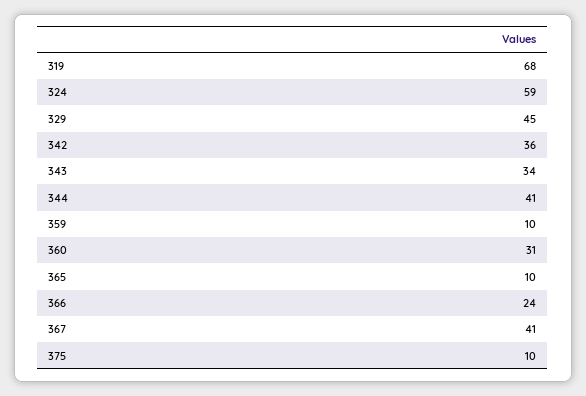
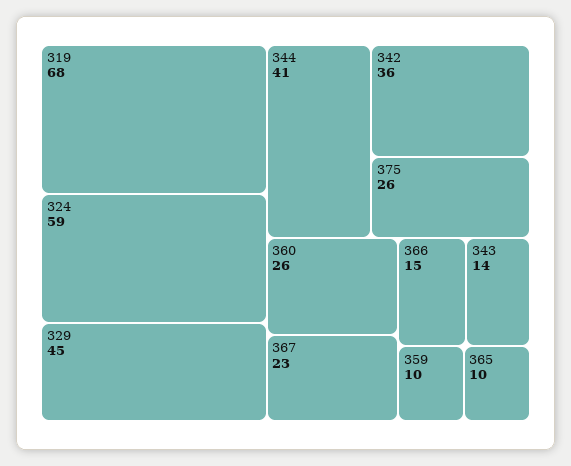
343: 34 -> 14
360: 31 -> 26
366: 24 -> 15
367: 41 -> 23
375: 10 -> 26

